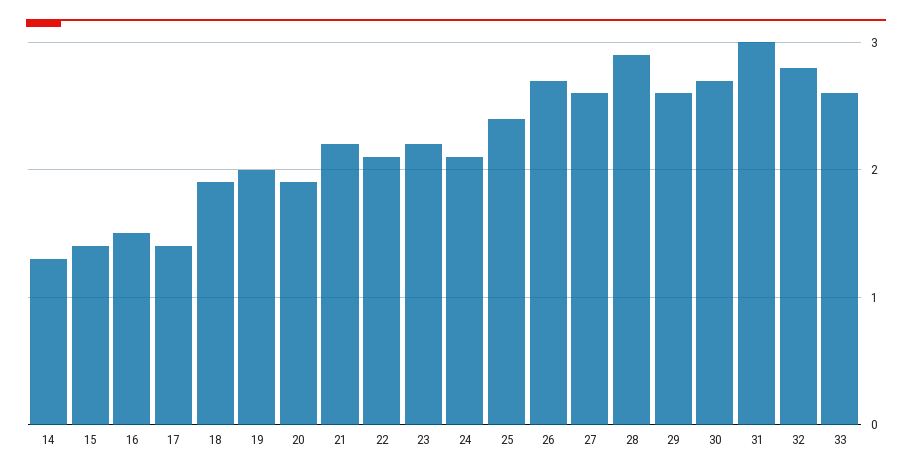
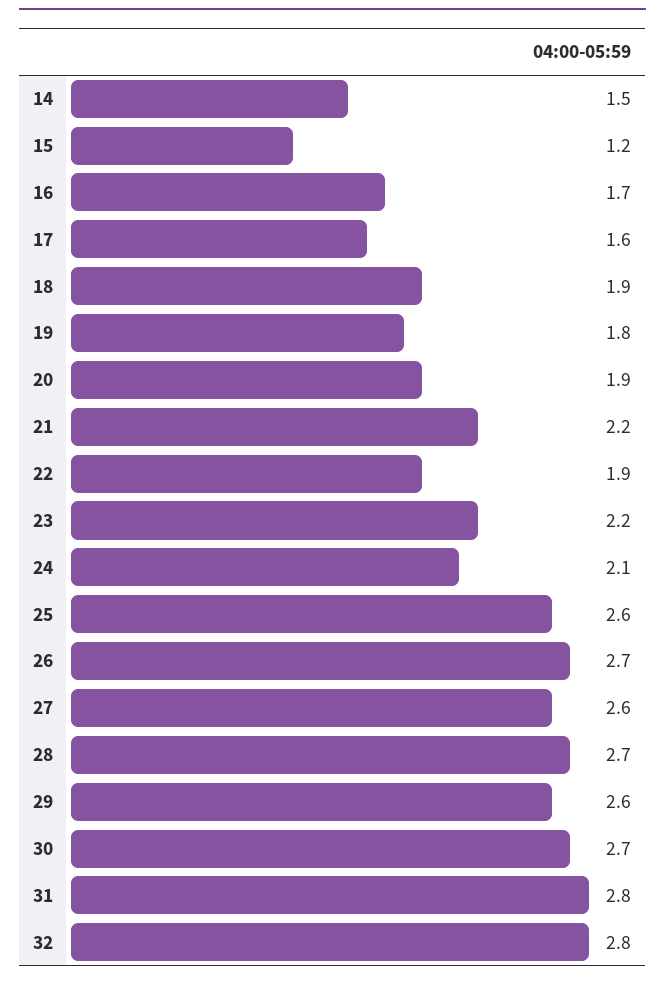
14: 1.3 -> 1.5
15: 1.4 -> 1.2
16: 1.5 -> 1.7
17: 1.4 -> 1.6
19: 2 -> 1.8
22: 2.1 -> 1.9
25: 2.4 -> 2.6
28: 2.9 -> 2.7
31: 3 -> 2.8
33: 2.6 -> none

